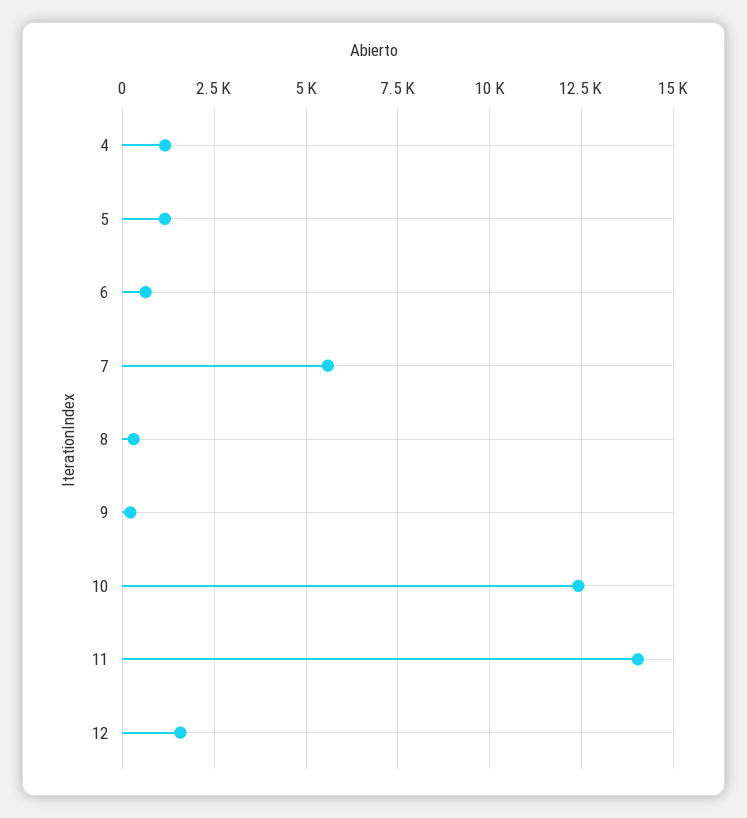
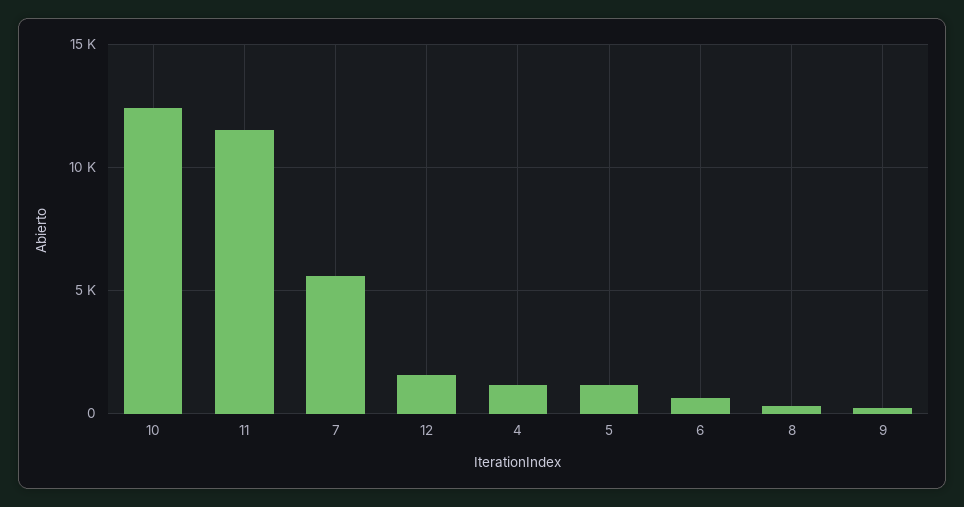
11: 14000 -> 11500

